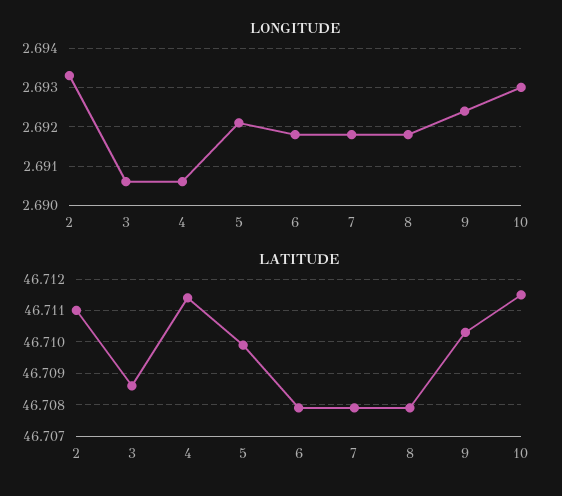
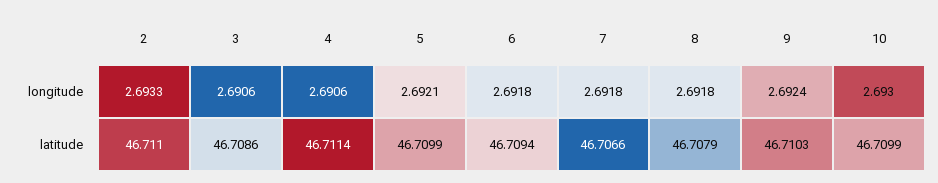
LATITUDE, 6: 46.708 -> 46.7094
LATITUDE, 7: 46.708 -> 46.7066
LATITUDE, 10: 46.7115 -> 46.7099

